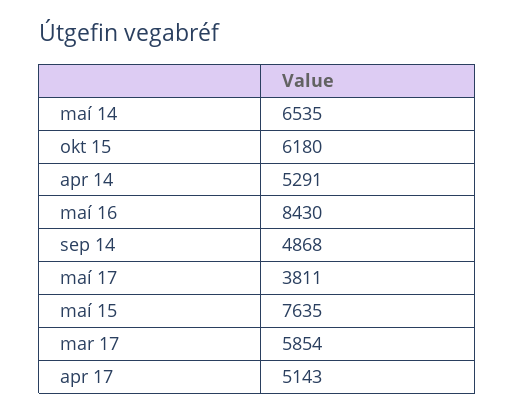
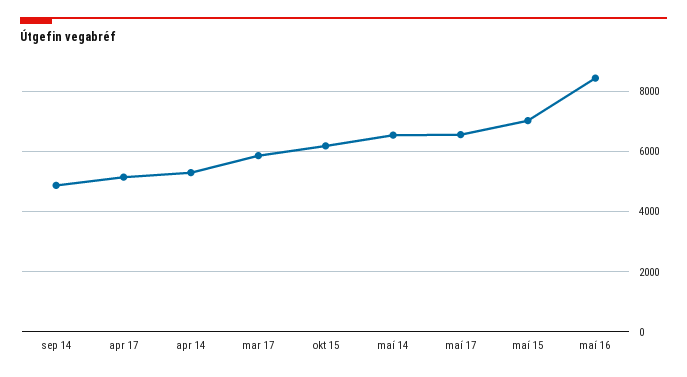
maí 17: 3811 -> 6600
maí 15: 7635 -> 7000

